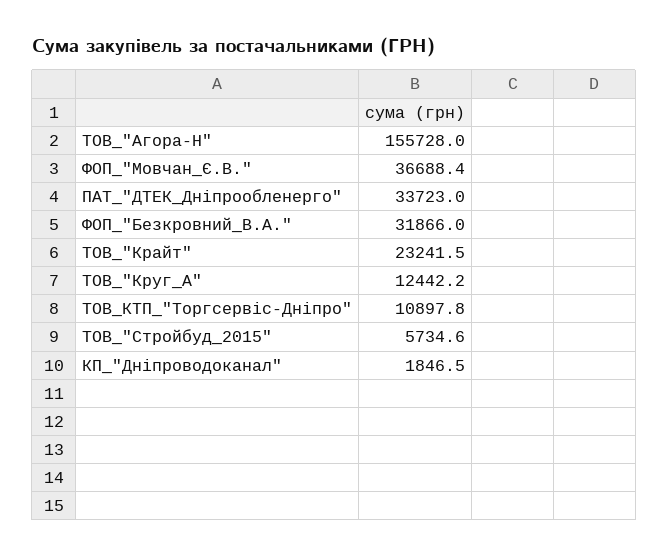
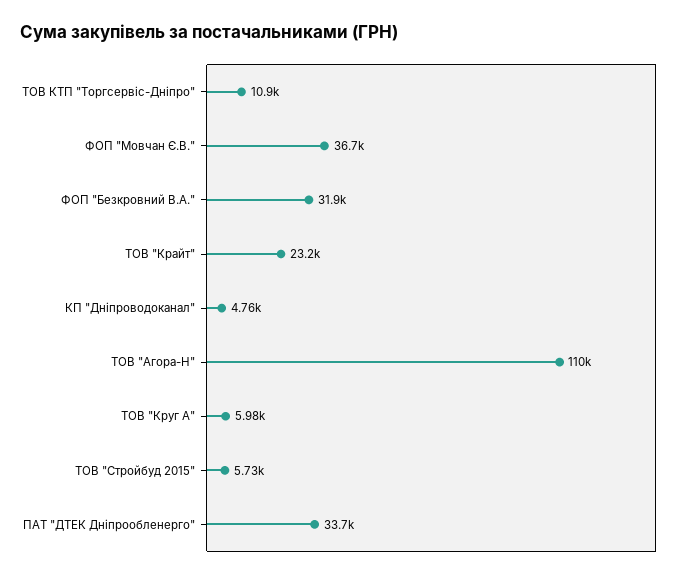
ТОВ_"Агора-Н": 155728 -> 110000
ТОВ_"Круг_А": 12442.2 -> 5980
КП_"Дніпроводоканал": 1846.5 -> 4760

